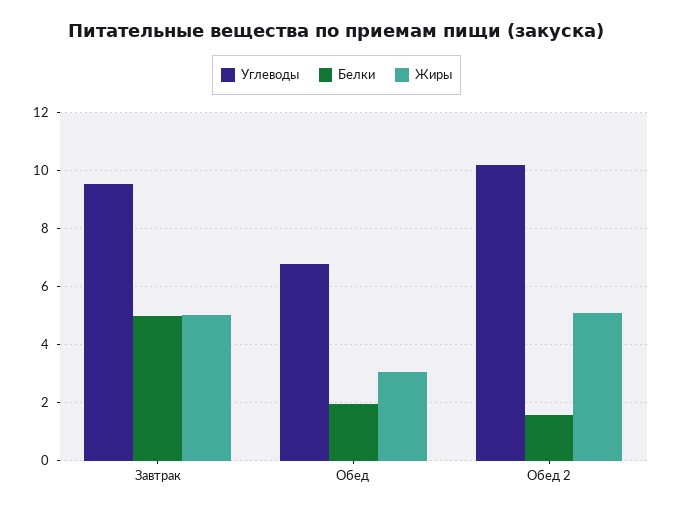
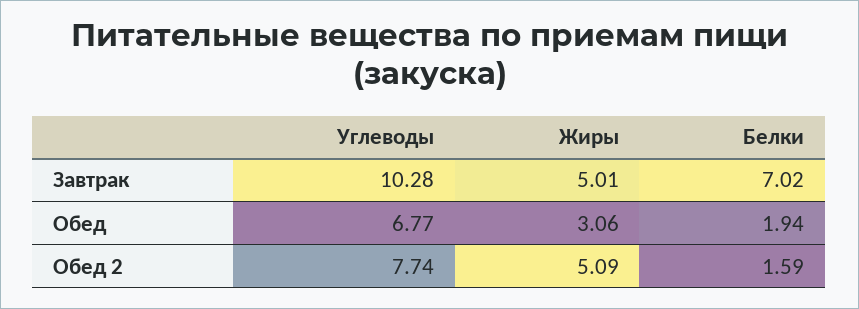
Углеводы, Завтрак: 9.5 -> 10.28
Белки, Завтрак: 5 -> 7.02
Углеводы, Обед 2: 10.25 -> 7.74

